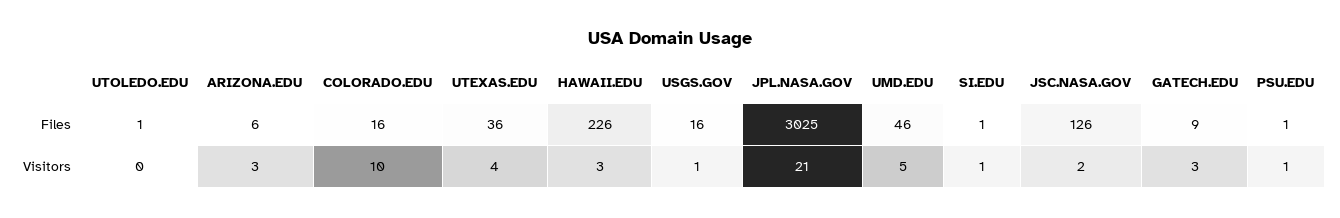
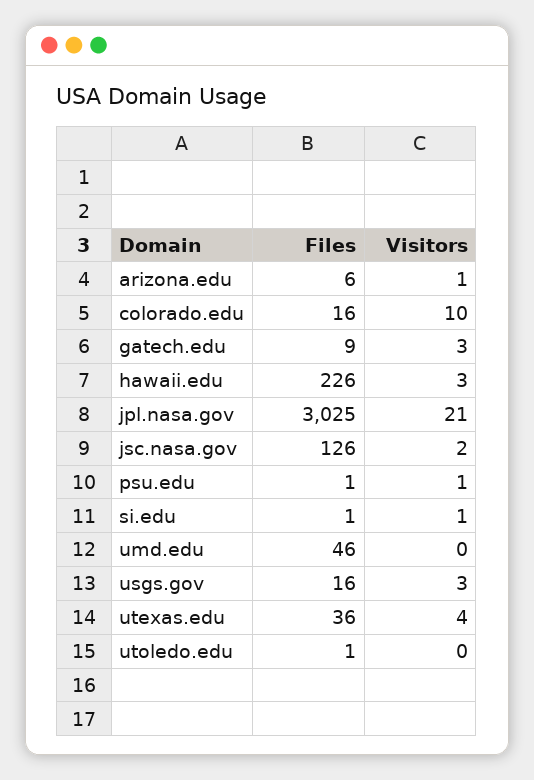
ARIZONA.EDU, Visitors: 3 -> 1
USGS.GOV, Visitors: 1 -> 3
UMD.EDU, Visitors: 5 -> 0

